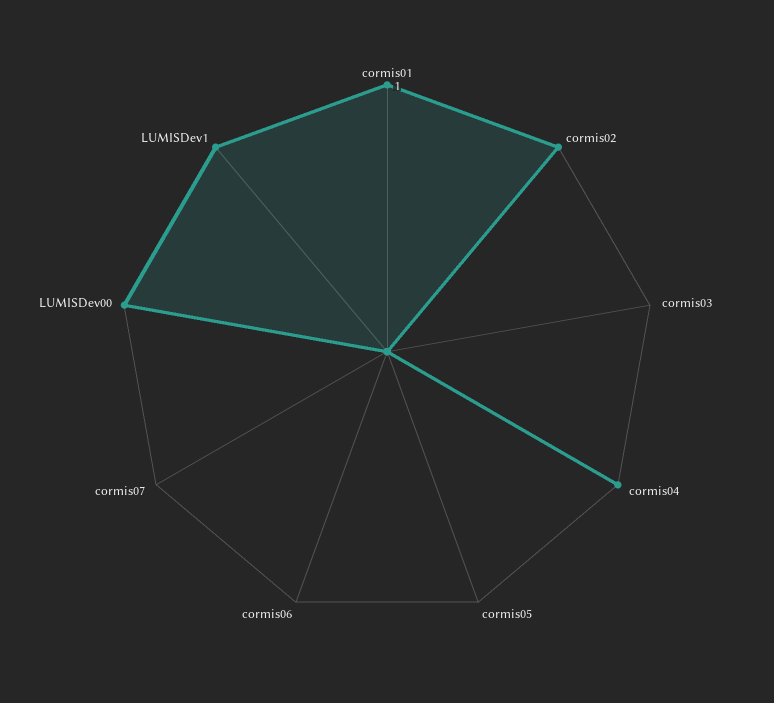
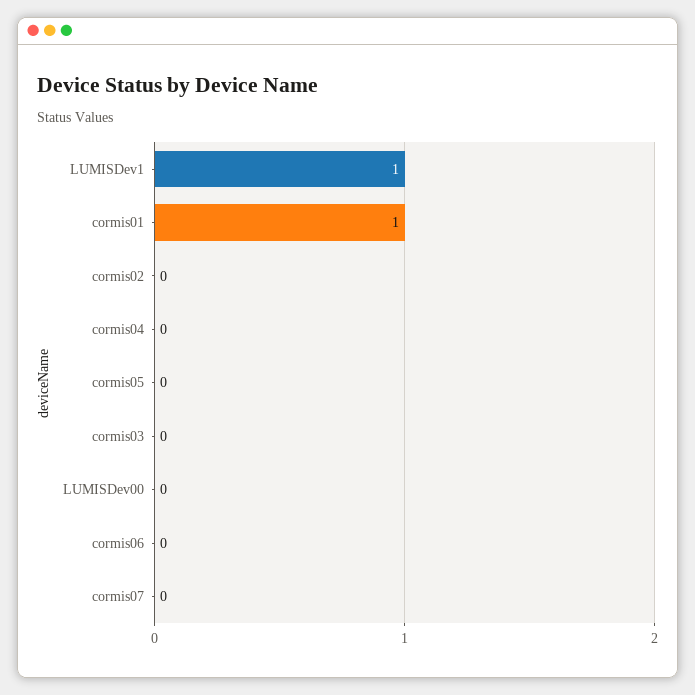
cormis02: 1 -> 0
cormis04: 1 -> 0
LUMISDev00: 1 -> 0

